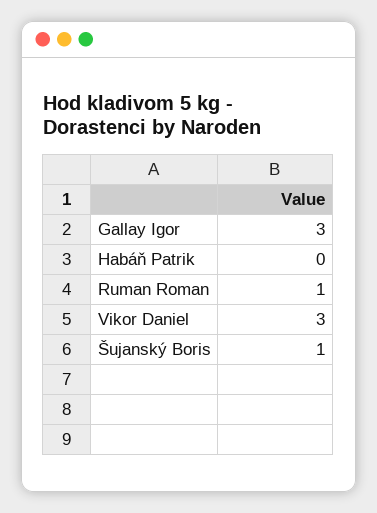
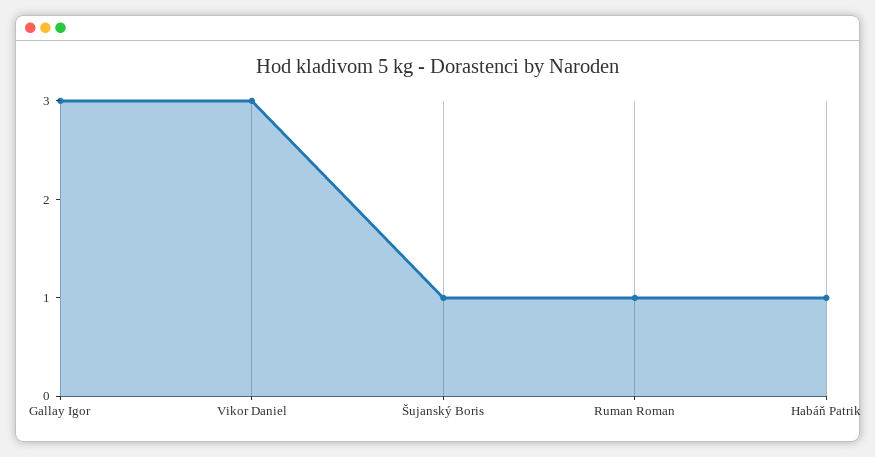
Habáň Patrik: 0 -> 1

